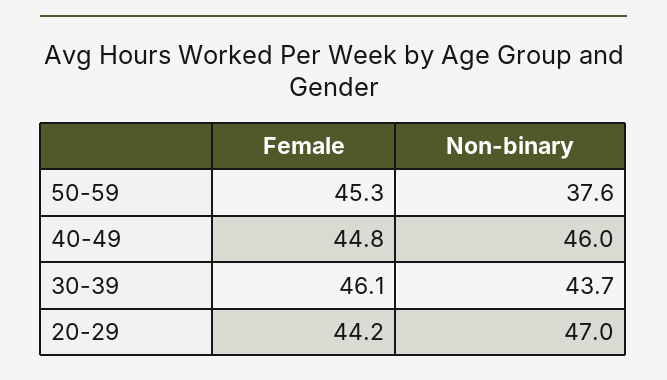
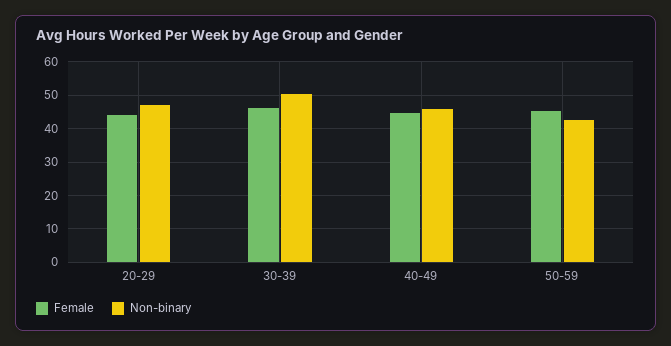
Non-binary, 50-59: 37.6 -> 42
Non-binary, 30-39: 43.7 -> 50

